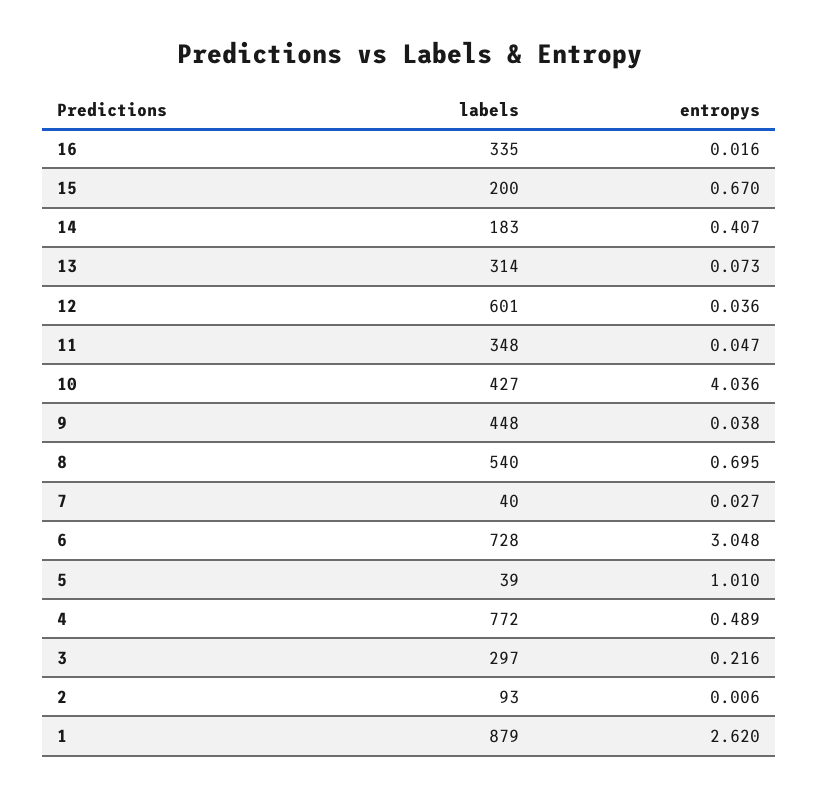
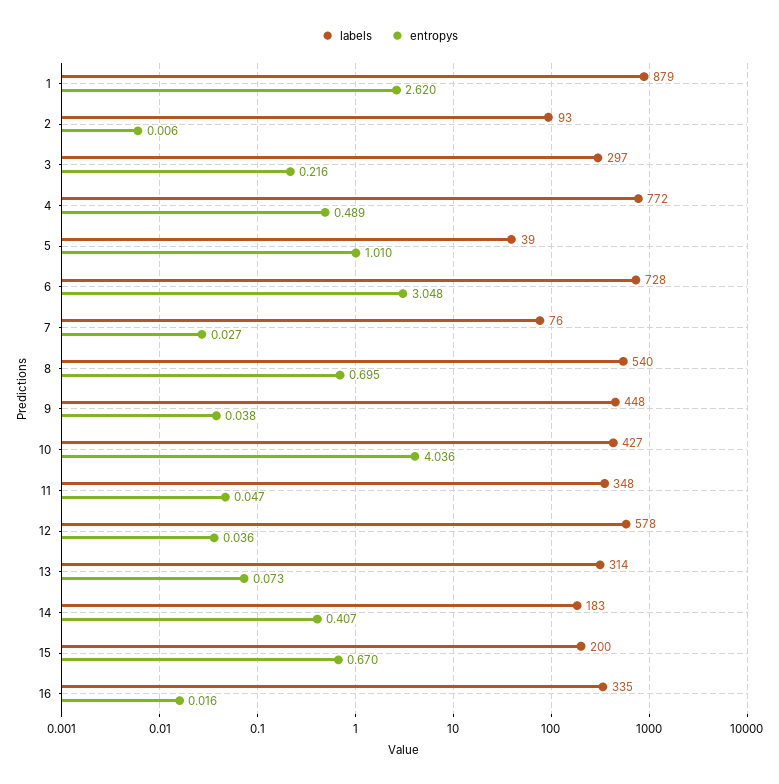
labels, 12: 601 -> 578
labels, 7: 40 -> 76

